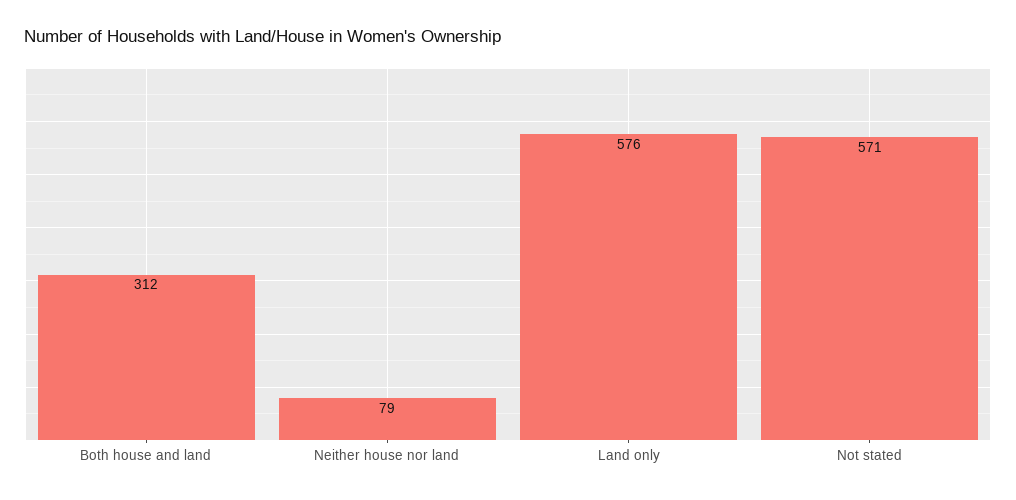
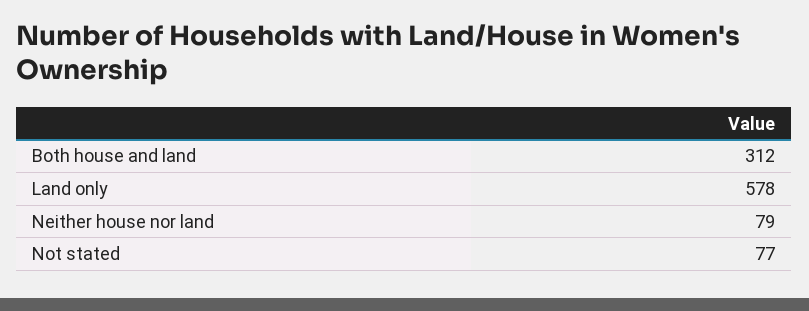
Land only: 576 -> 578
Not stated: 571 -> 77

